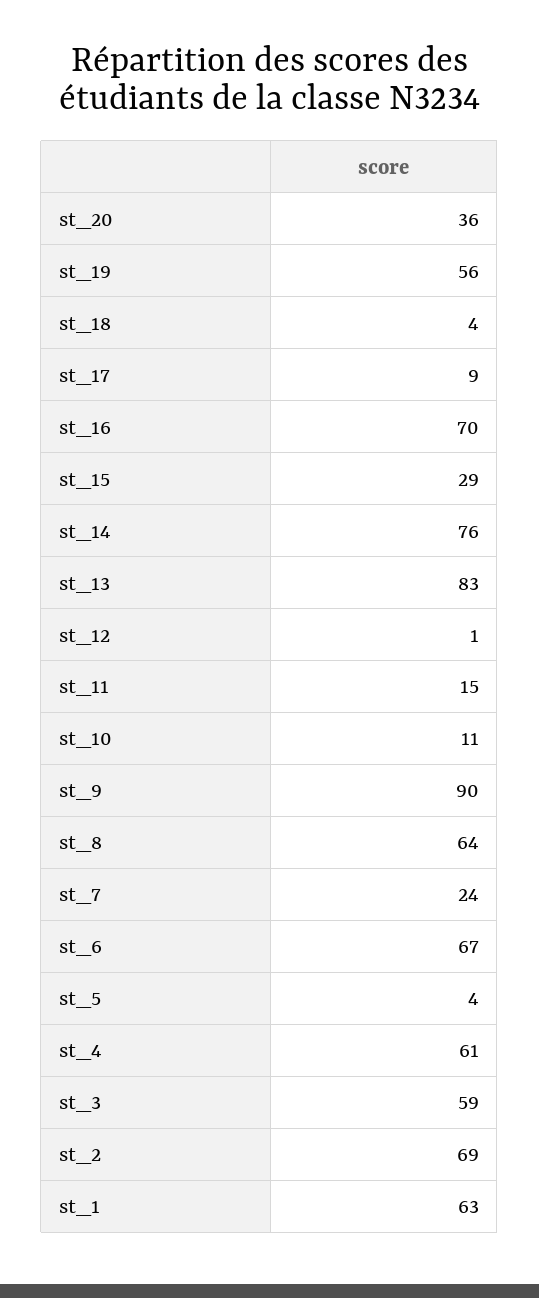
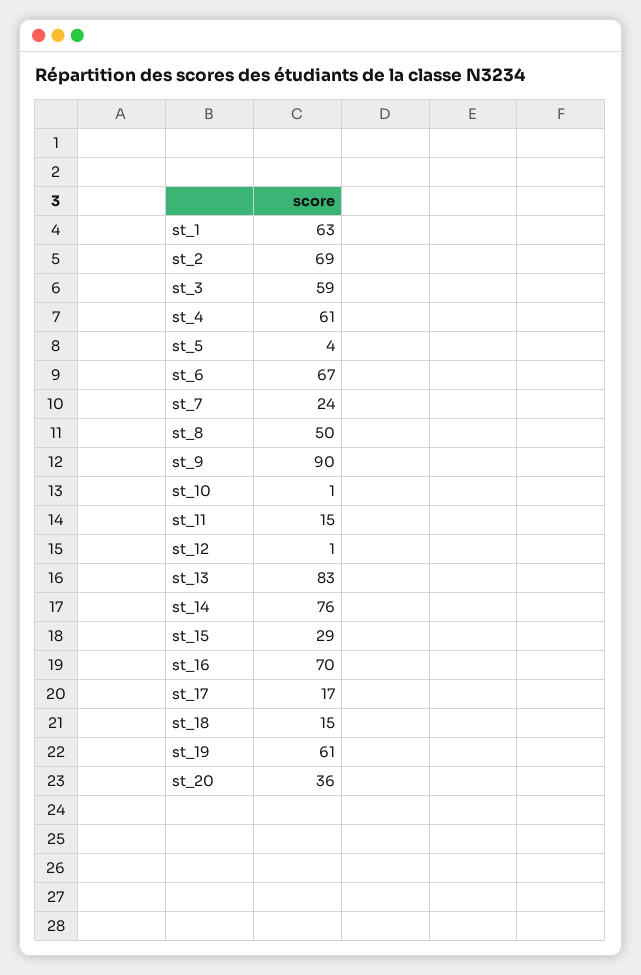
st_19: 56 -> 61
st_18: 4 -> 15
st_17: 9 -> 17
st_10: 11 -> 1
st_8: 64 -> 50

